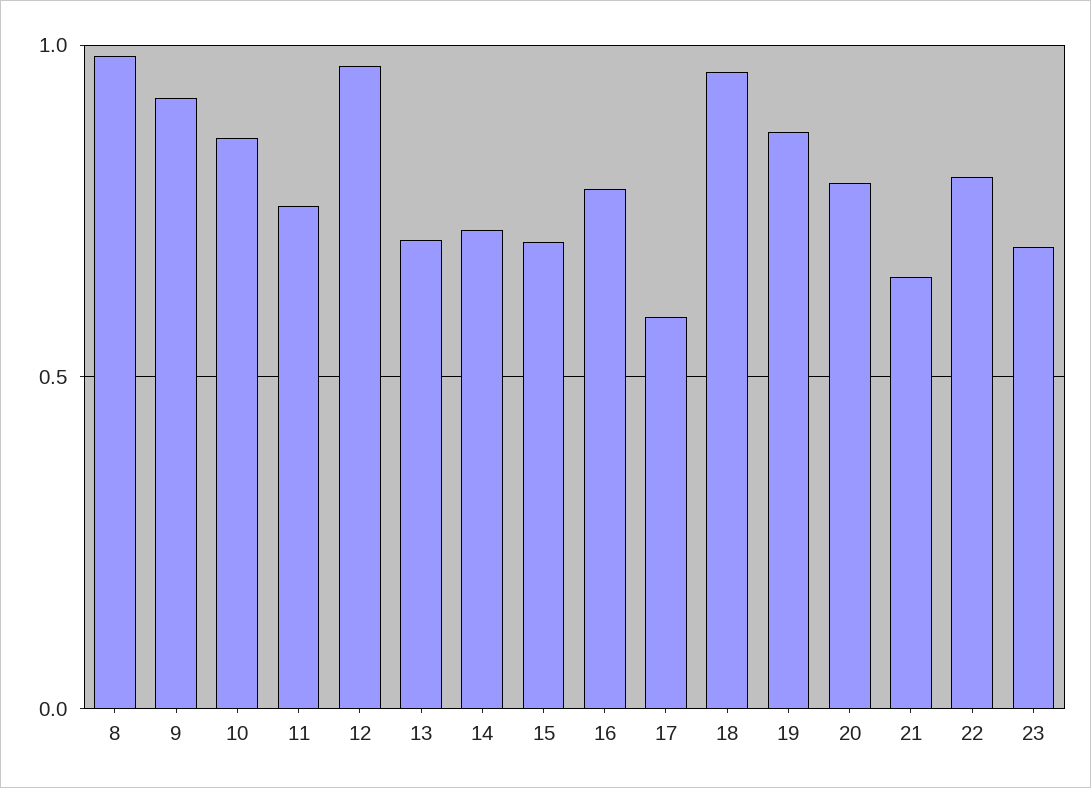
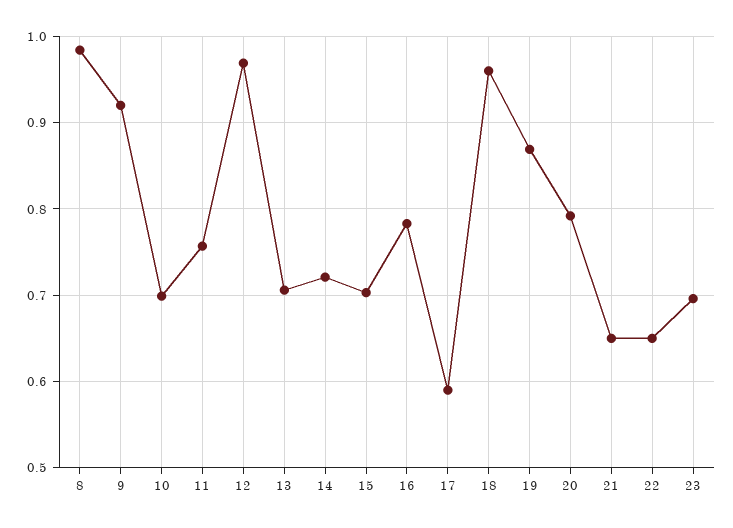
10: 0.85 -> 0.7
22: 0.8 -> 0.65

